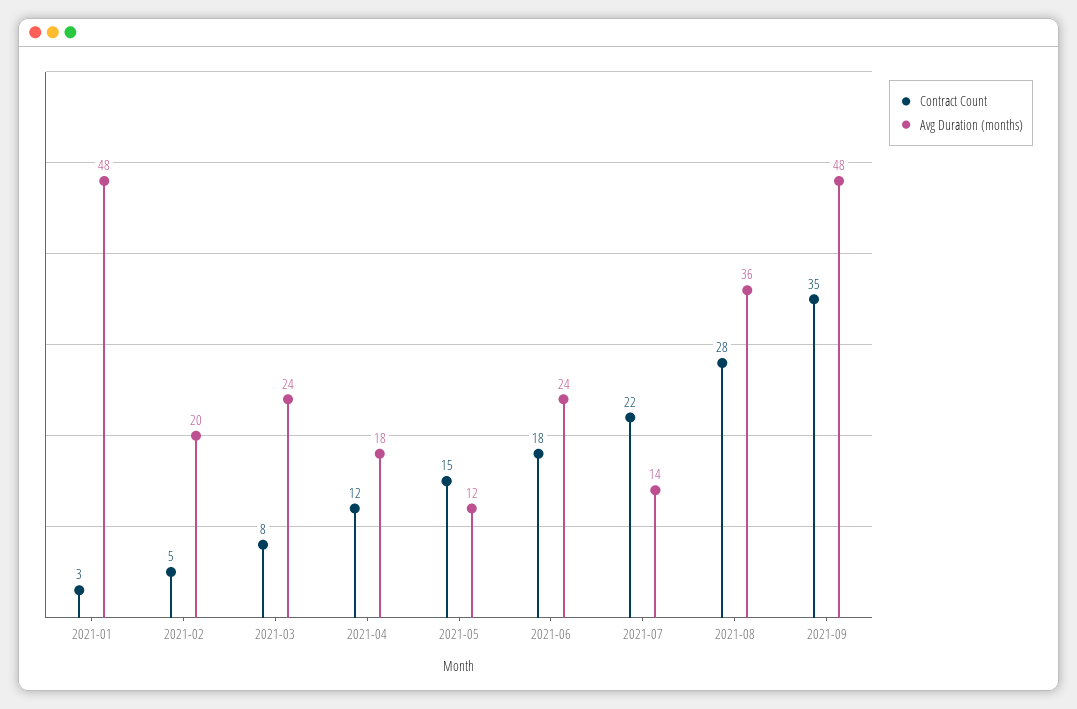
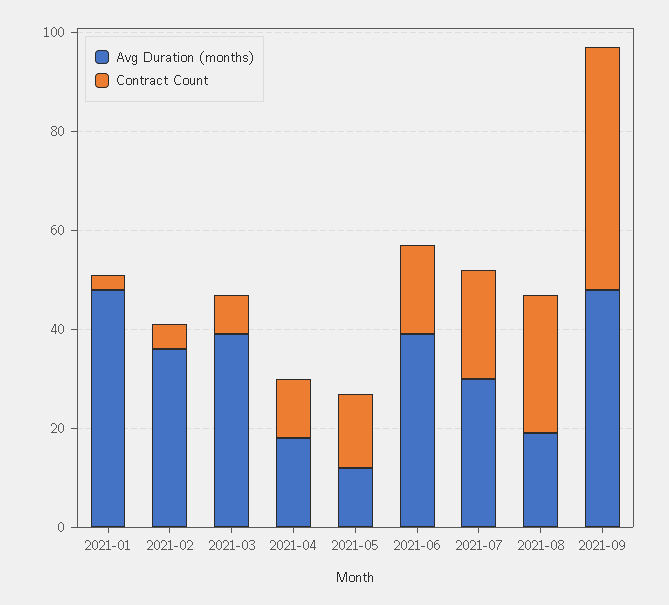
Avg Duration (months), 2021-02: 20 -> 35
Avg Duration (months), 2021-03: 24 -> 40
Avg Duration (months), 2021-06: 24 -> 40
Avg Duration (months), 2021-07: 14 -> 30
Avg Duration (months), 2021-08: 36 -> 20
Contract Count, 2021-09: 35 -> 50

